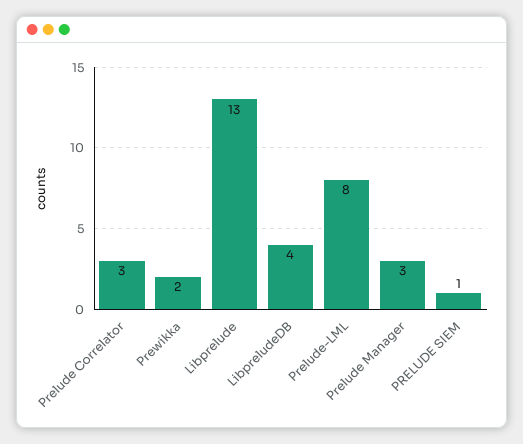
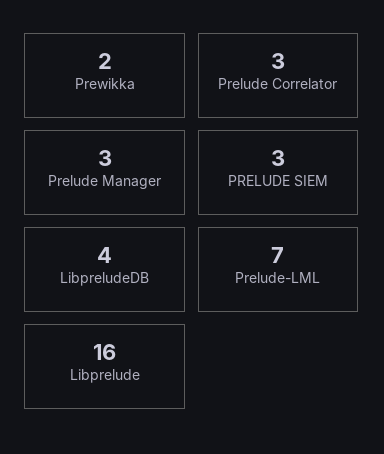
Libprelude: 13 -> 16
Prelude-LML: 8 -> 7
PRELUDE SIEM: 1 -> 3

